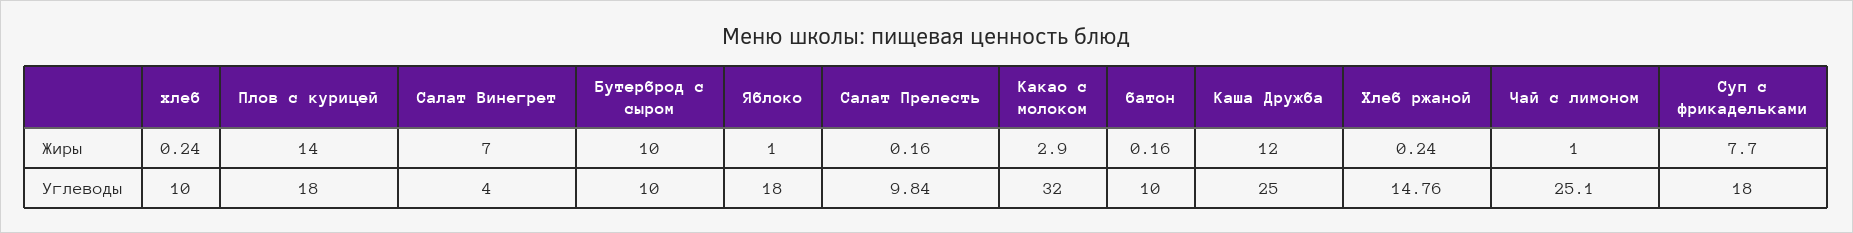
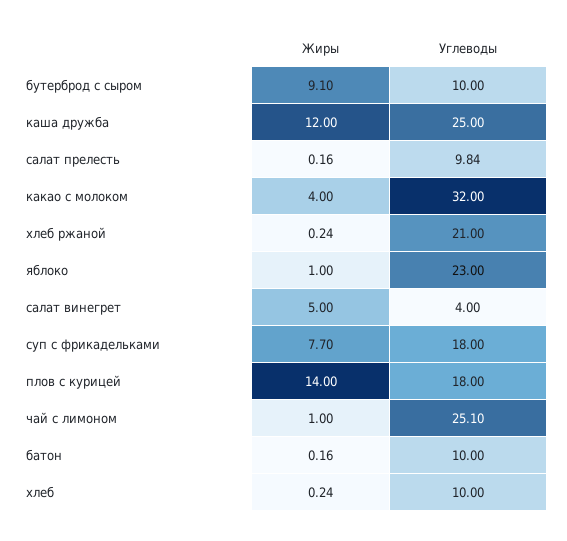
Салат Винегрет, Жиры: 7 -> 5
Бутерброд с сыром, Жиры: 10 -> 9.1
Какао с молоком, Жиры: 2.9 -> 4
Яблоко, Углеводы: 18 -> 23
Хлеб ржаной, Углеводы: 14.76 -> 21

